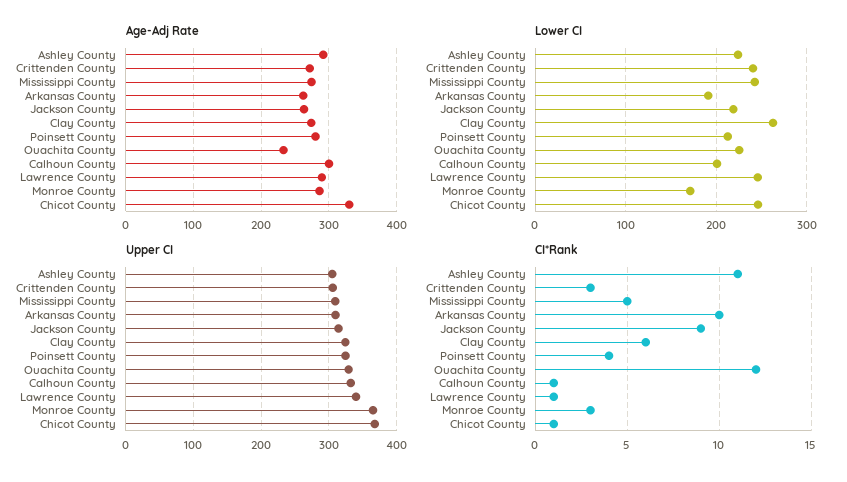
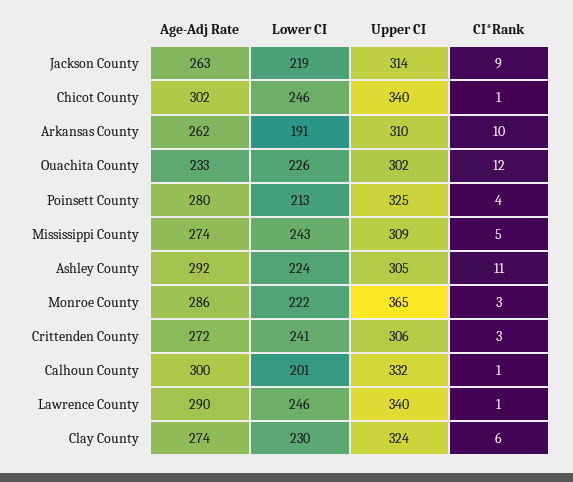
Age-Adj Rate, Chicot County: 330 -> 302
Lower CI, Clay County: 260 -> 230
Lower CI, Monroe County: 170 -> 222
Upper CI, Ouachita County: 330 -> 302
Upper CI, Chicot County: 370 -> 340

